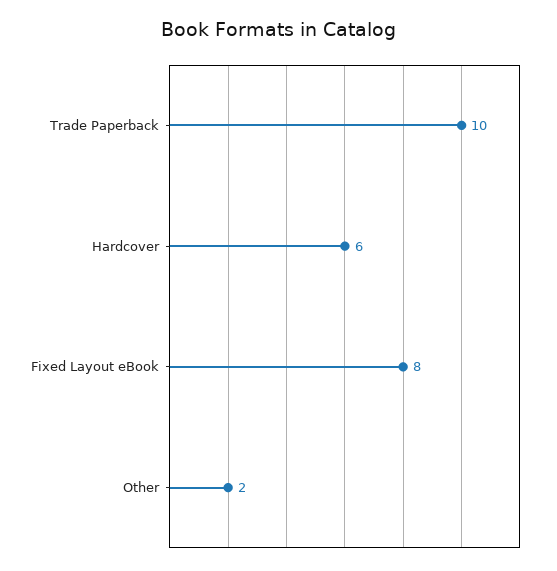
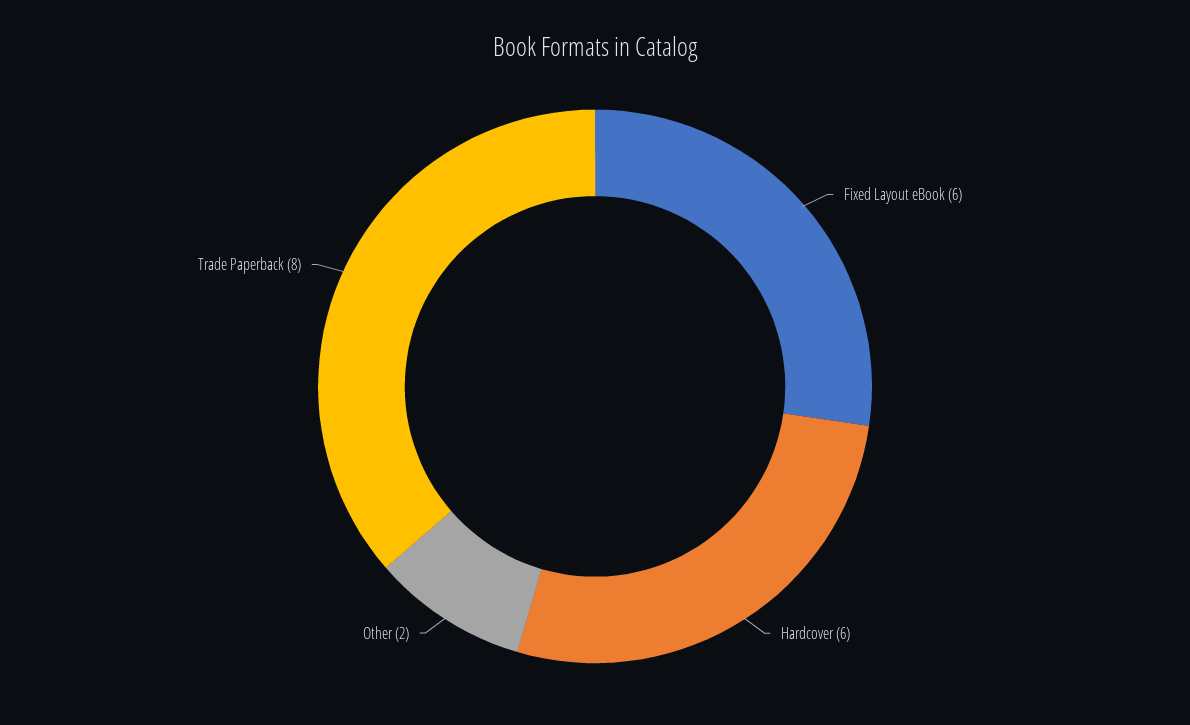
Trade Paperback: 10 -> 8
Fixed Layout eBook: 8 -> 6

